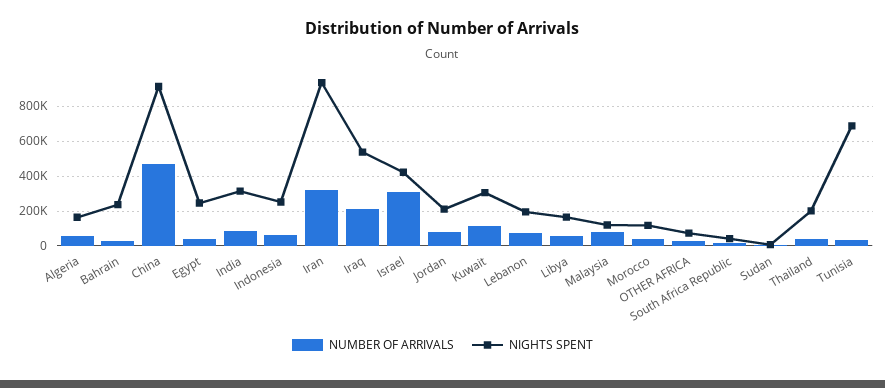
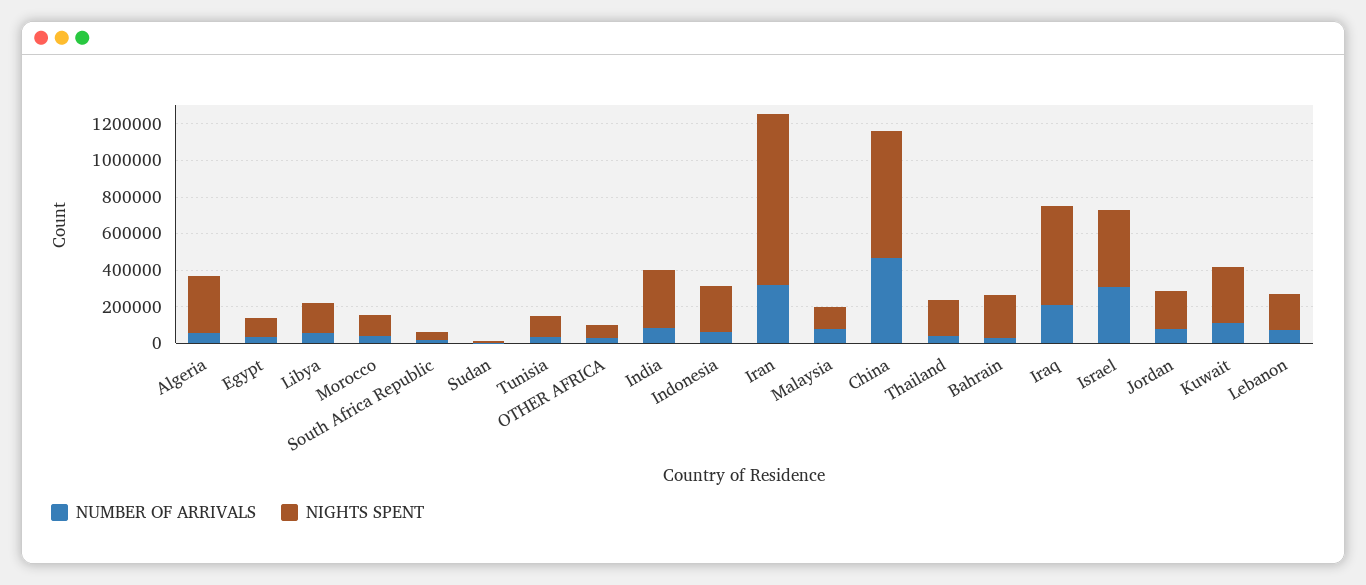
NIGHTS SPENT, Algeria: 150000 -> 300000
NIGHTS SPENT, China: 900000 -> 700000
NIGHTS SPENT, Egypt: 250000 -> 100000
NIGHTS SPENT, Tunisia: 700000 -> 100000

